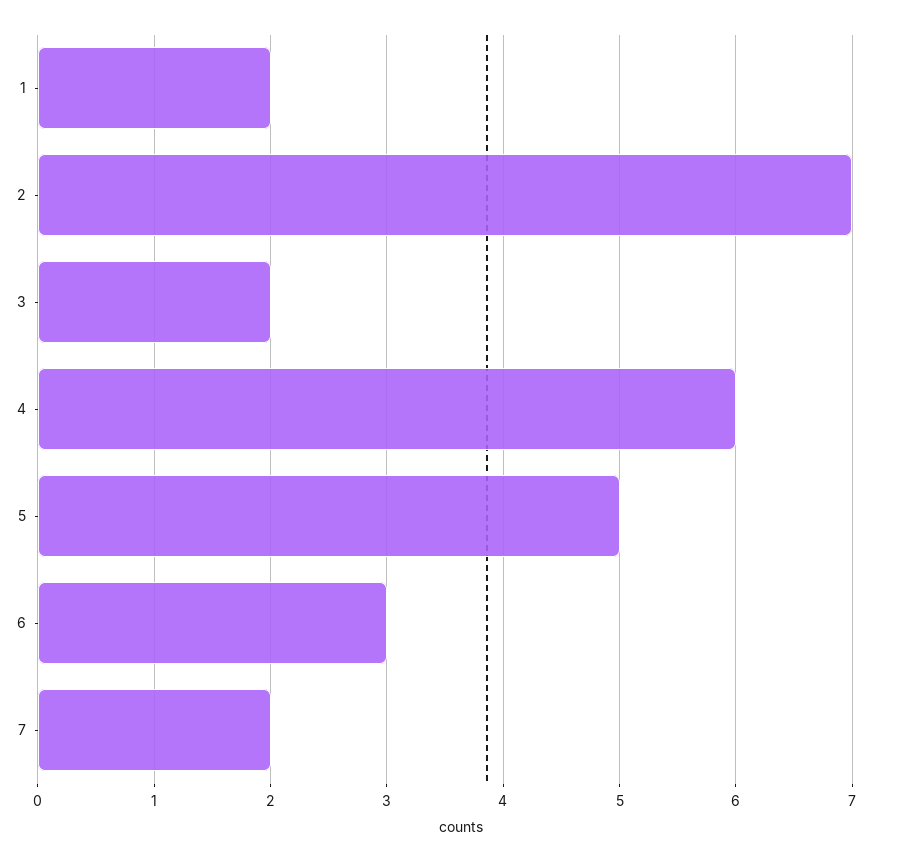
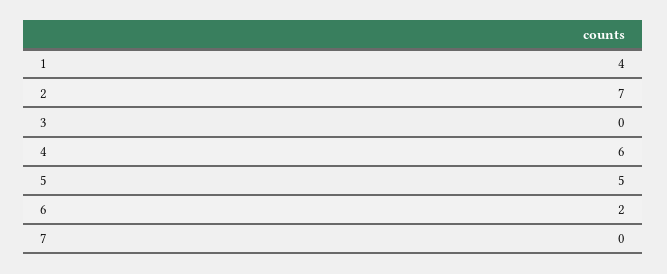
1: 2 -> 4
3: 2 -> 0
6: 3 -> 2
7: 2 -> 0

